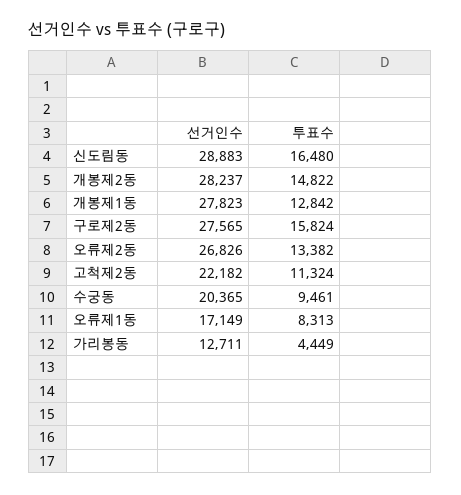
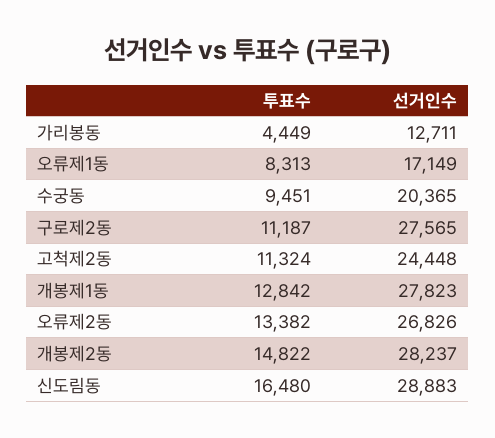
투표수, 구로제2동: 15824 -> 11187
선거인수, 고척제2동: 22182 -> 24448
투표수, 수궁동: 9461 -> 9451

